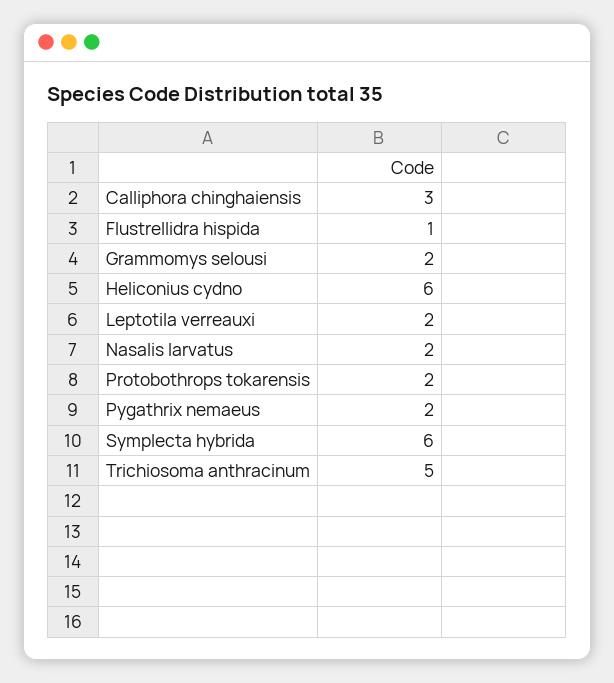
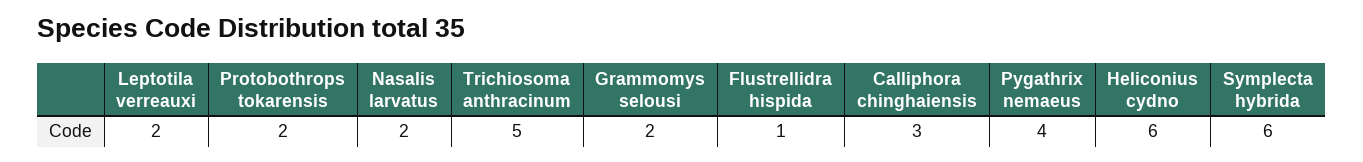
Pygathrix nemaeus: 2 -> 4

